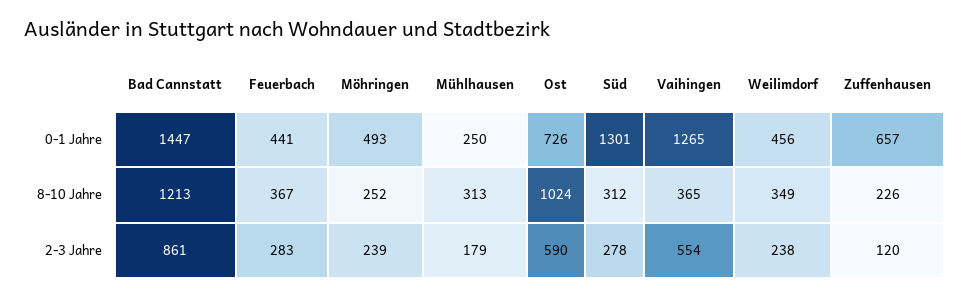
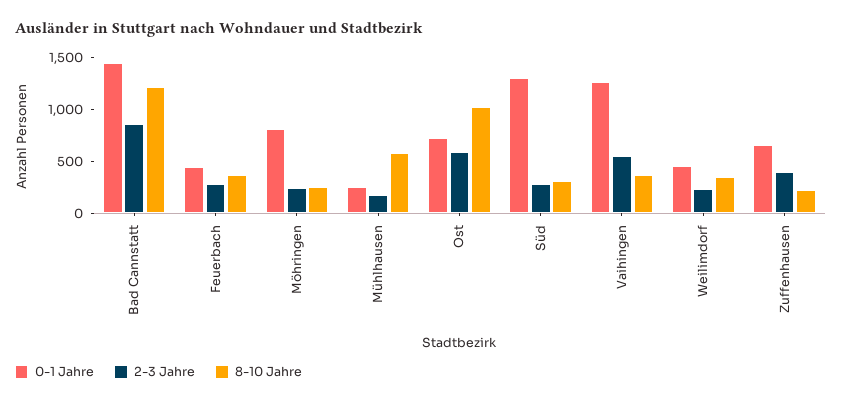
0-1 Jahre, Möhringen: 493 -> 800
8-10 Jahre, Mühlhausen: 313 -> 600
2-3 Jahre, Zuffenhausen: 120 -> 400

